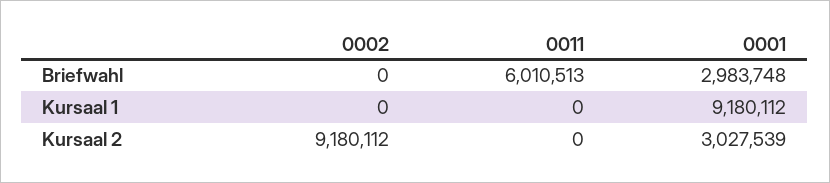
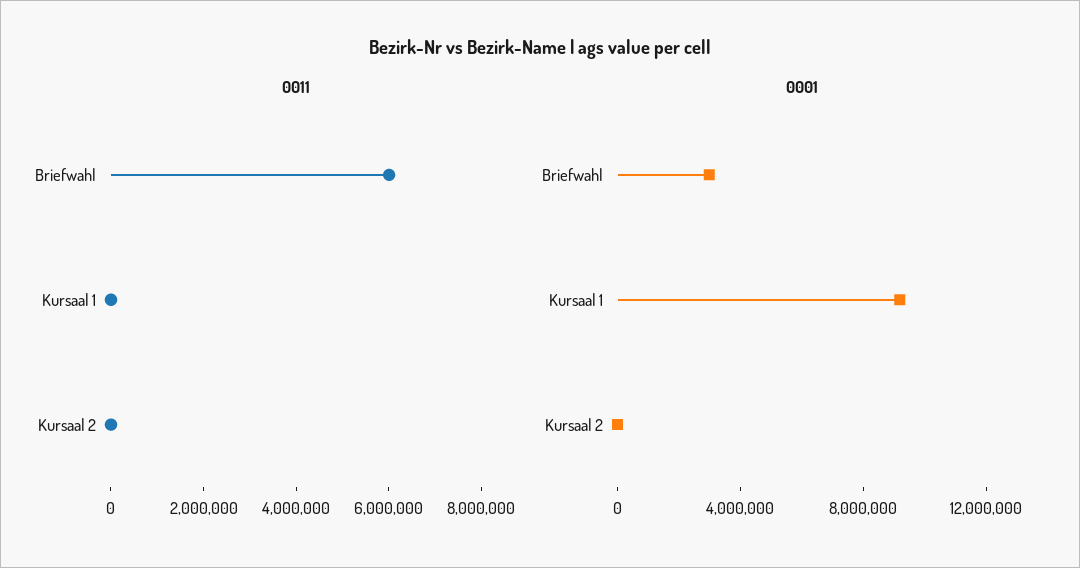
0002, Briefwahl: 0 -> none
0002, Kursaal 1: 0 -> none
0002, Kursaal 2: 9180112 -> none
0001, Kursaal 2: 3027539 -> 0

